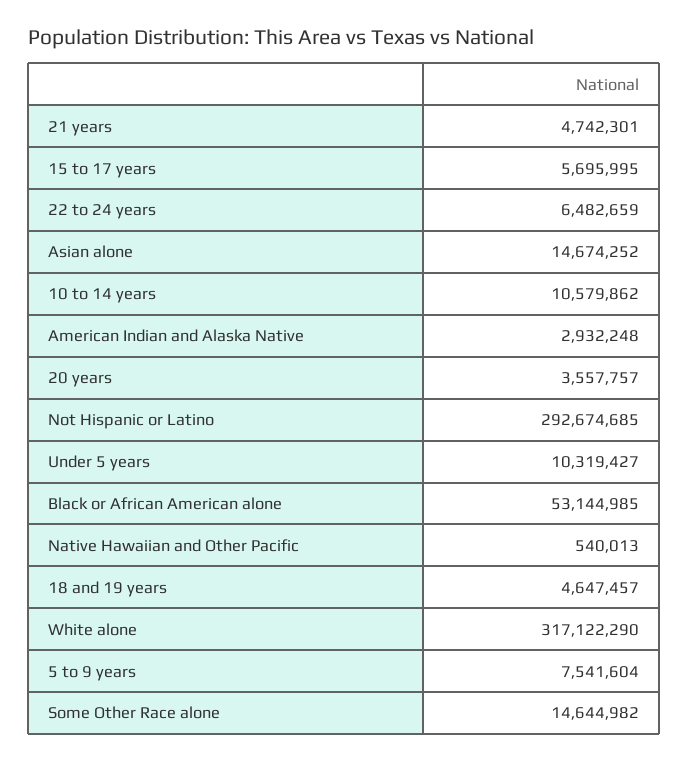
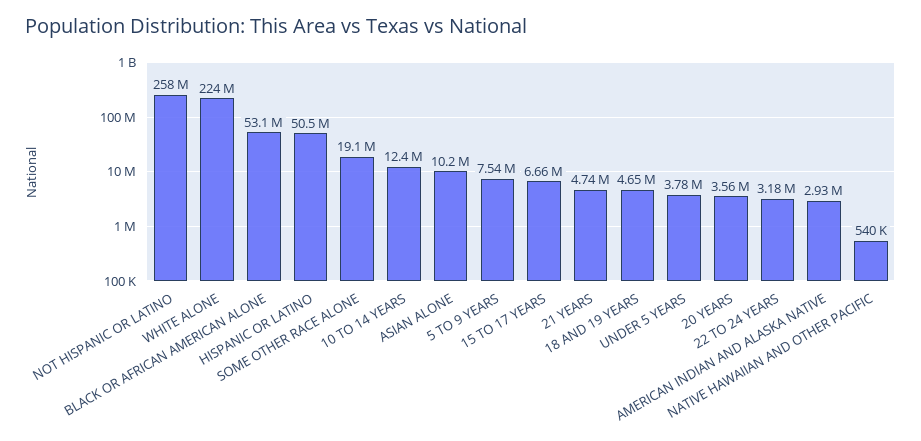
15 to 17 years: 5695995 -> 6660000
22 to 24 years: 6482659 -> 3180000
Asian alone: 14674252 -> 10200000
10 to 14 years: 10579862 -> 12400000
Not Hispanic or Latino: 292674685 -> 258000000
Under 5 years: 10319427 -> 3780000
White alone: 317122290 -> 224000000
Some Other Race alone: 14644982 -> 19100000
HISPANIC OR LATINO: none -> 50500000

